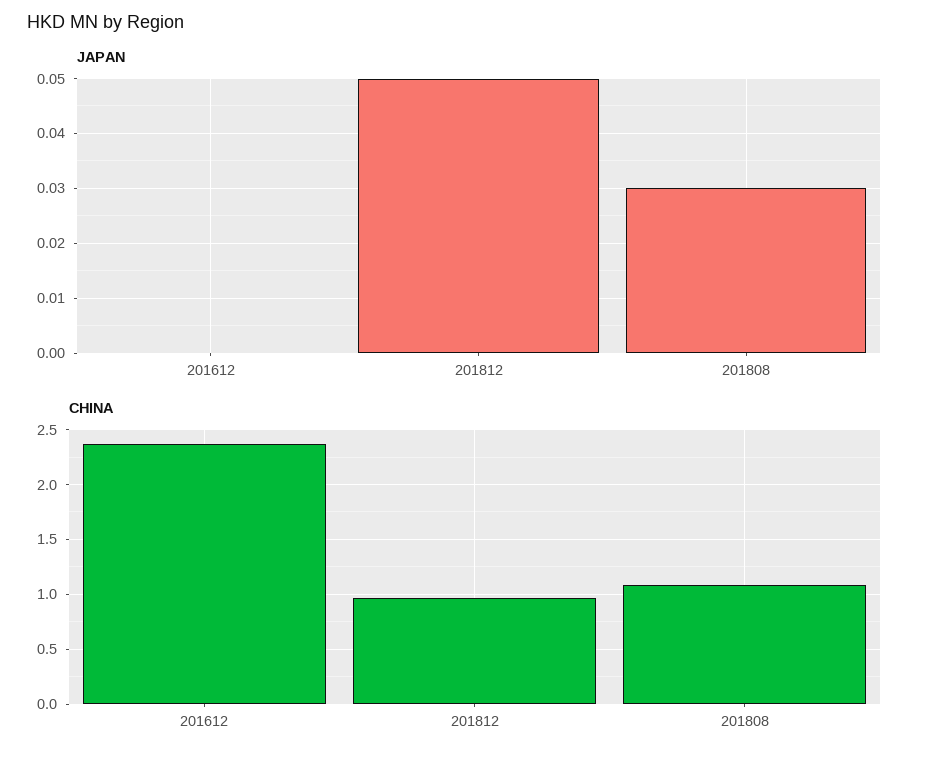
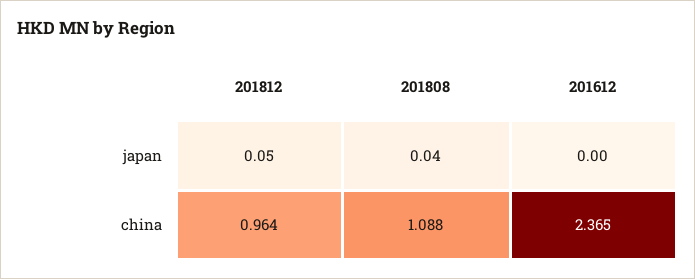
JAPAN, 201808: 0.03 -> 0.04

